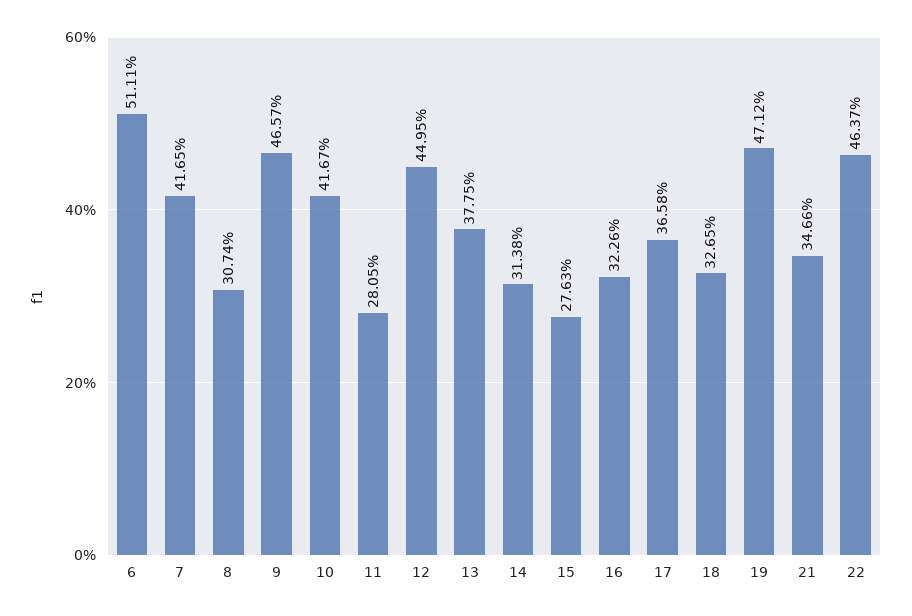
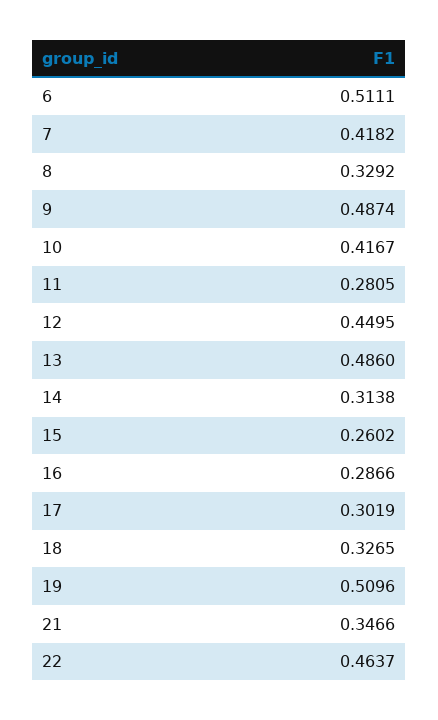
7: 0.4165 -> 0.4182
8: 0.3074 -> 0.3292
9: 0.4657 -> 0.4874
13: 0.3775 -> 0.486
15: 0.2763 -> 0.2602
16: 0.3226 -> 0.2866
17: 0.3658 -> 0.3019
19: 0.4712 -> 0.5096

